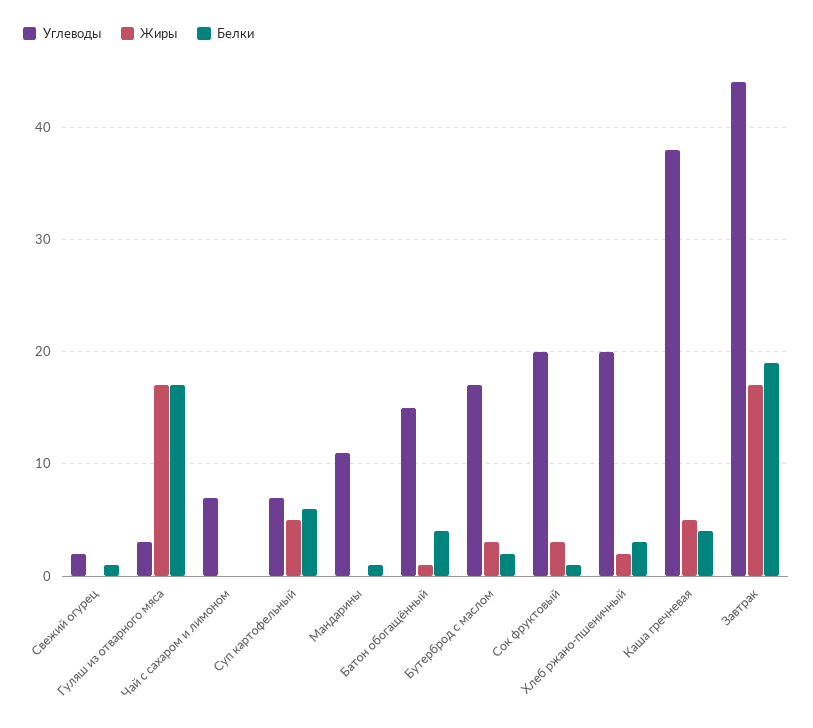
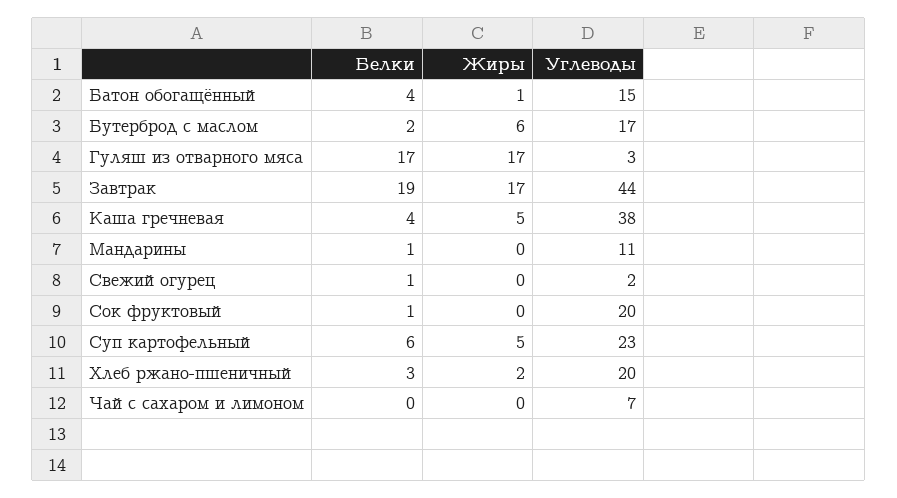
Углеводы, Суп картофельный: 7 -> 23
Жиры, Бутерброд с маслом: 3 -> 6
Жиры, Сок фруктовый: 3 -> 0

